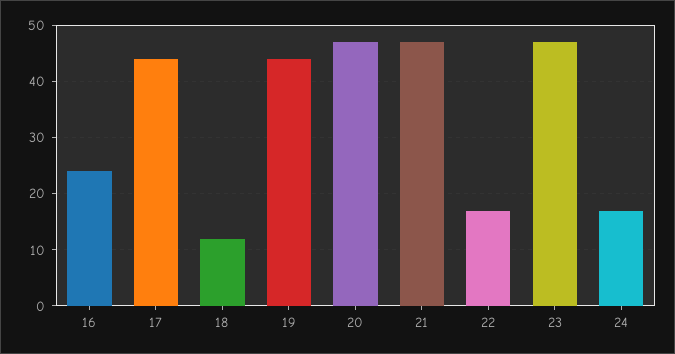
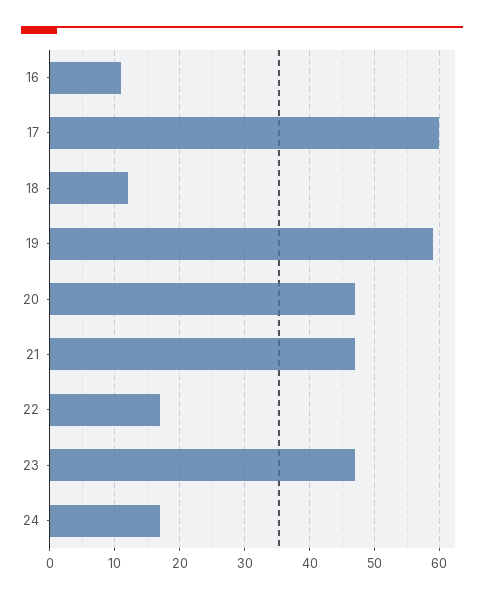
16: 25 -> 11
17: 45 -> 60
19: 45 -> 59

